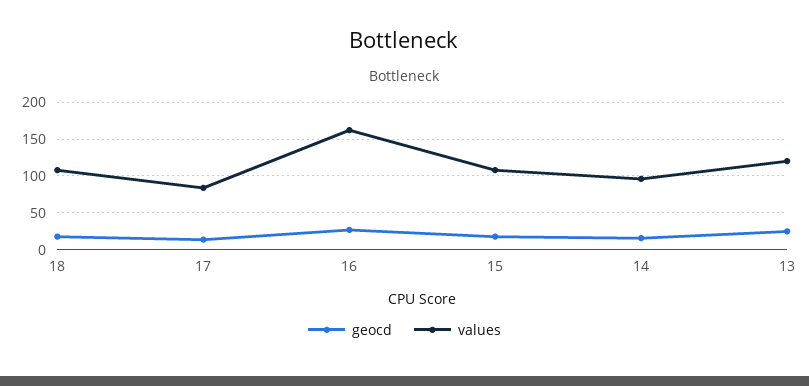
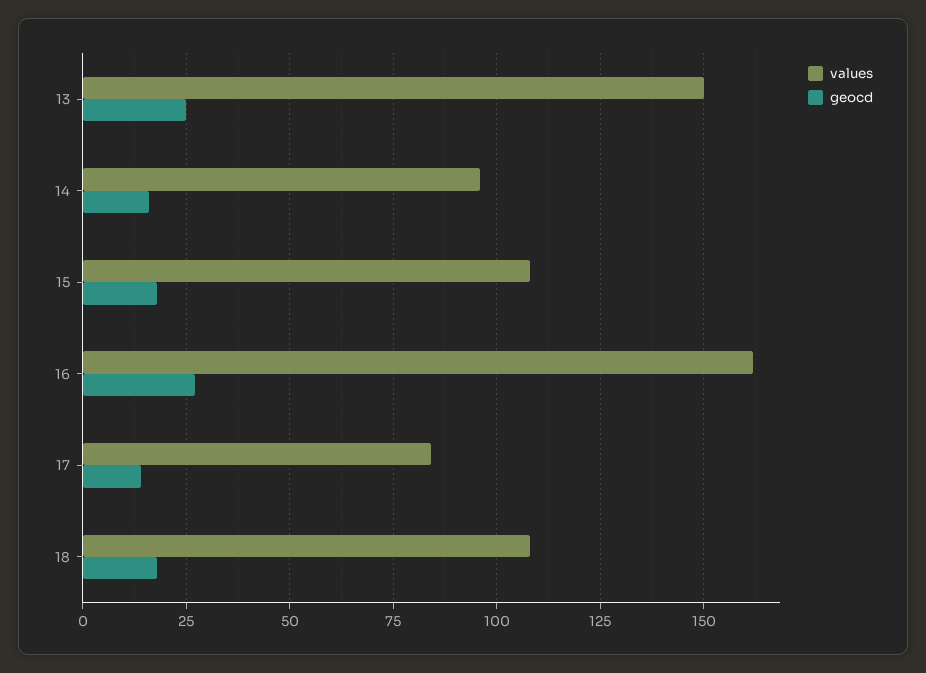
values, 13: 120 -> 150

